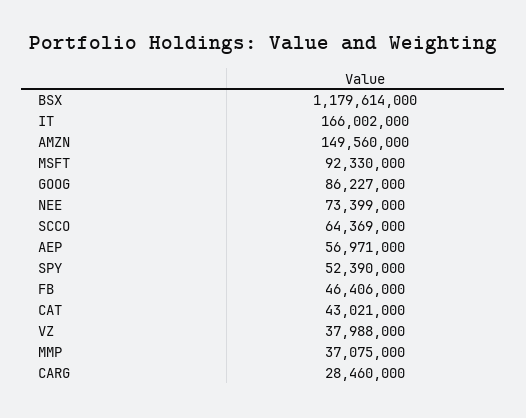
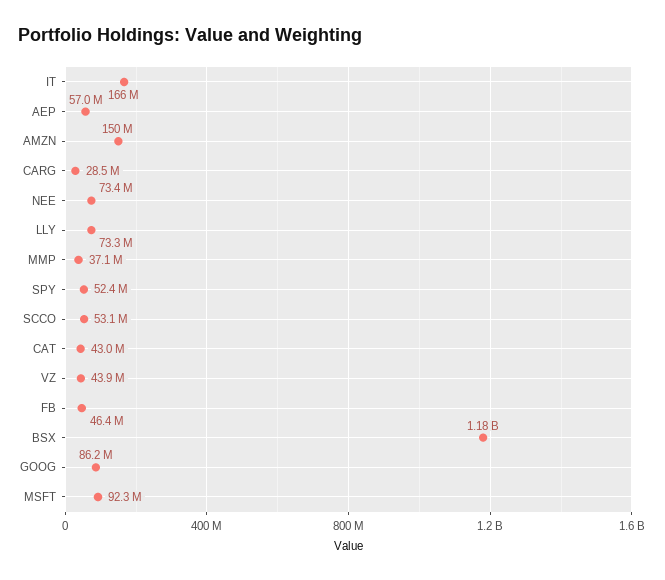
SCCO: 64369000 -> 53100000
VZ: 37988000 -> 43900000
LLY: none -> 73300000

